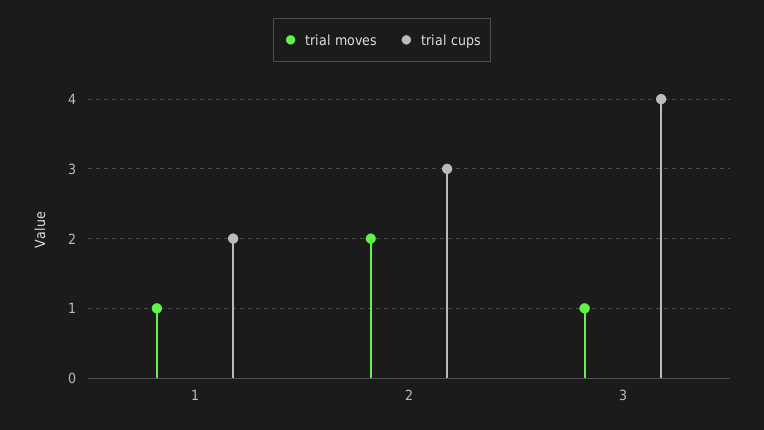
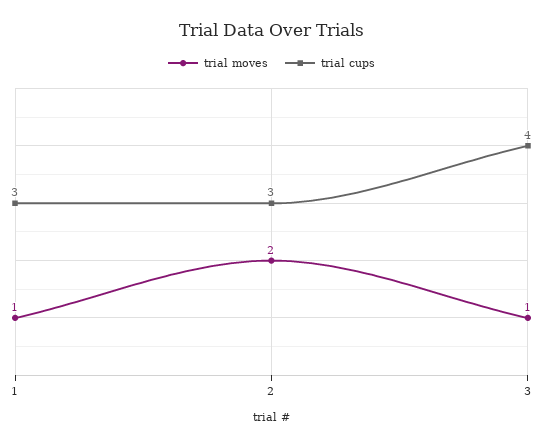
trial cups, 1: 2 -> 3

